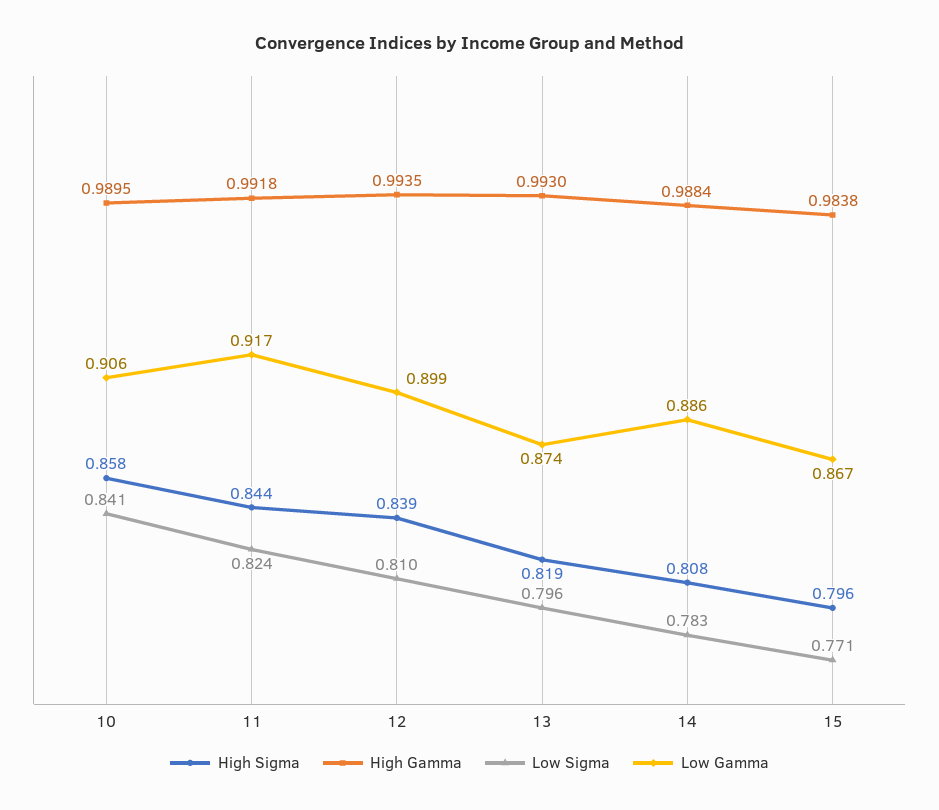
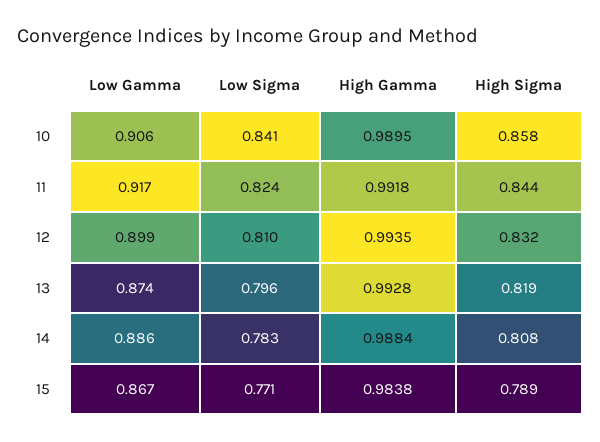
High Sigma, 12: 0.839 -> 0.832
High Gamma, 13: 0.993 -> 0.9928
High Sigma, 15: 0.796 -> 0.789

